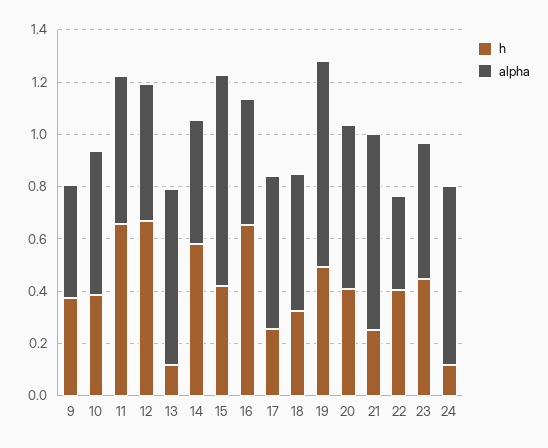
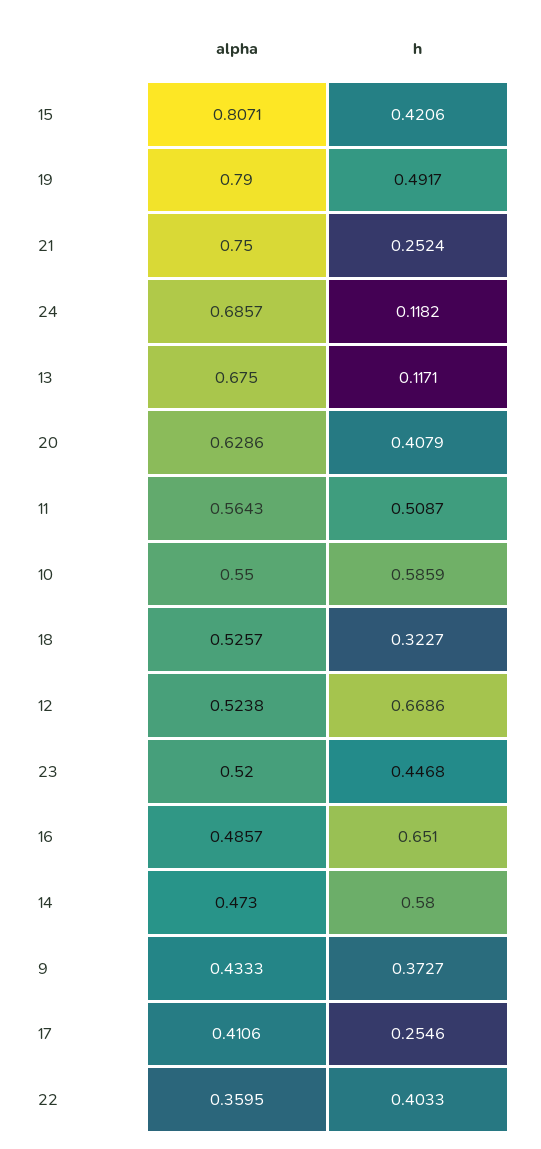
h, 10: 0.4 -> 0.5859
h, 11: 0.65 -> 0.5087
alpha, 17: 0.6 -> 0.4106

